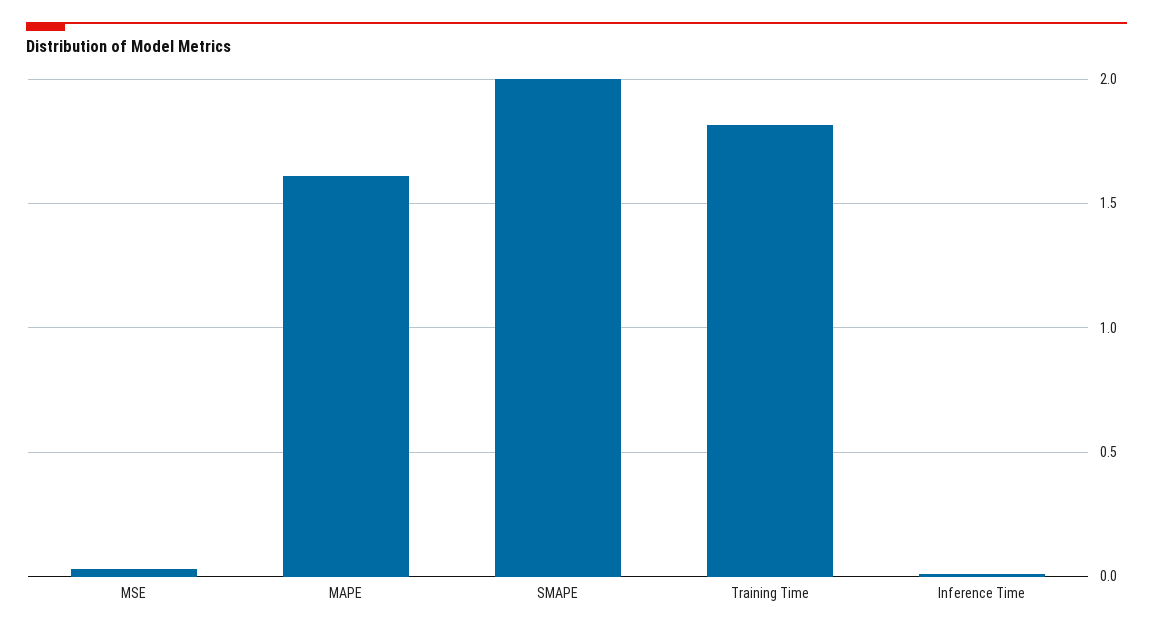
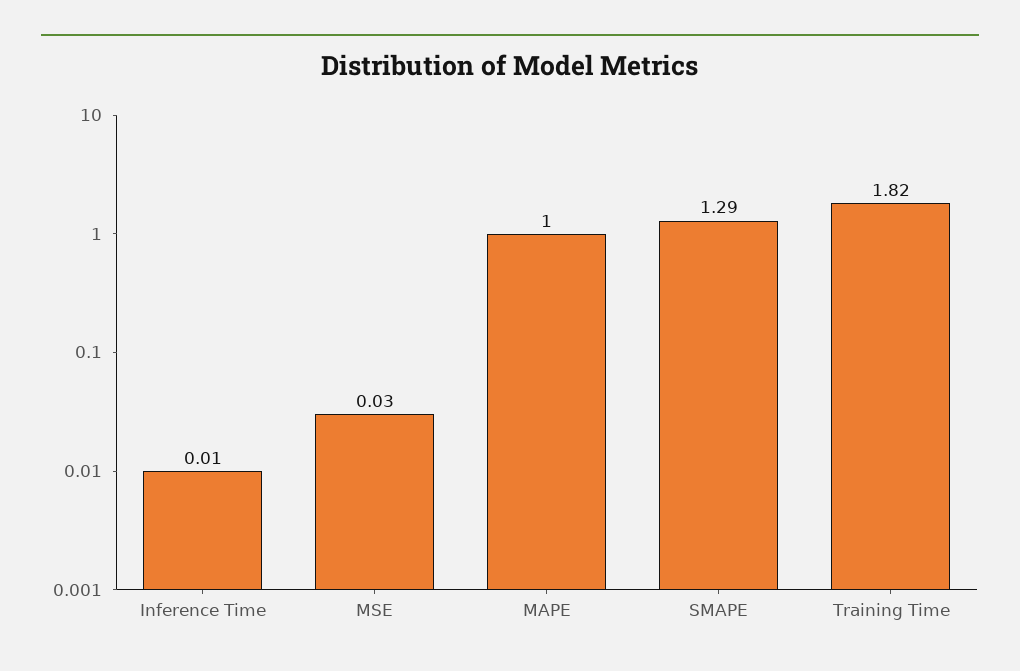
MAPE: 1.6 -> 1
SMAPE: 2 -> 1.29

